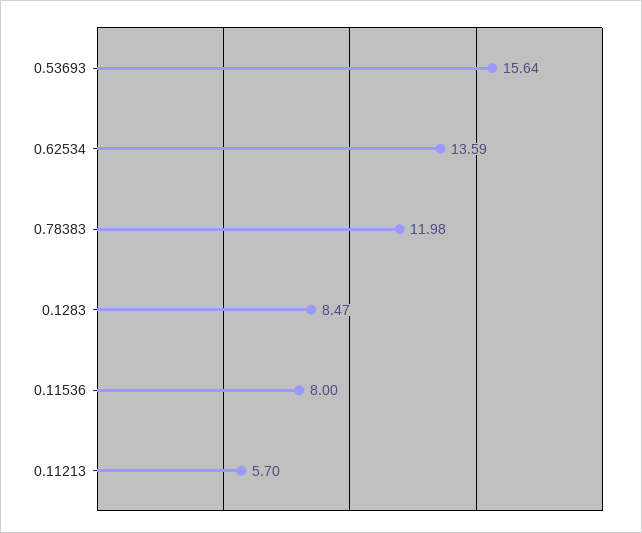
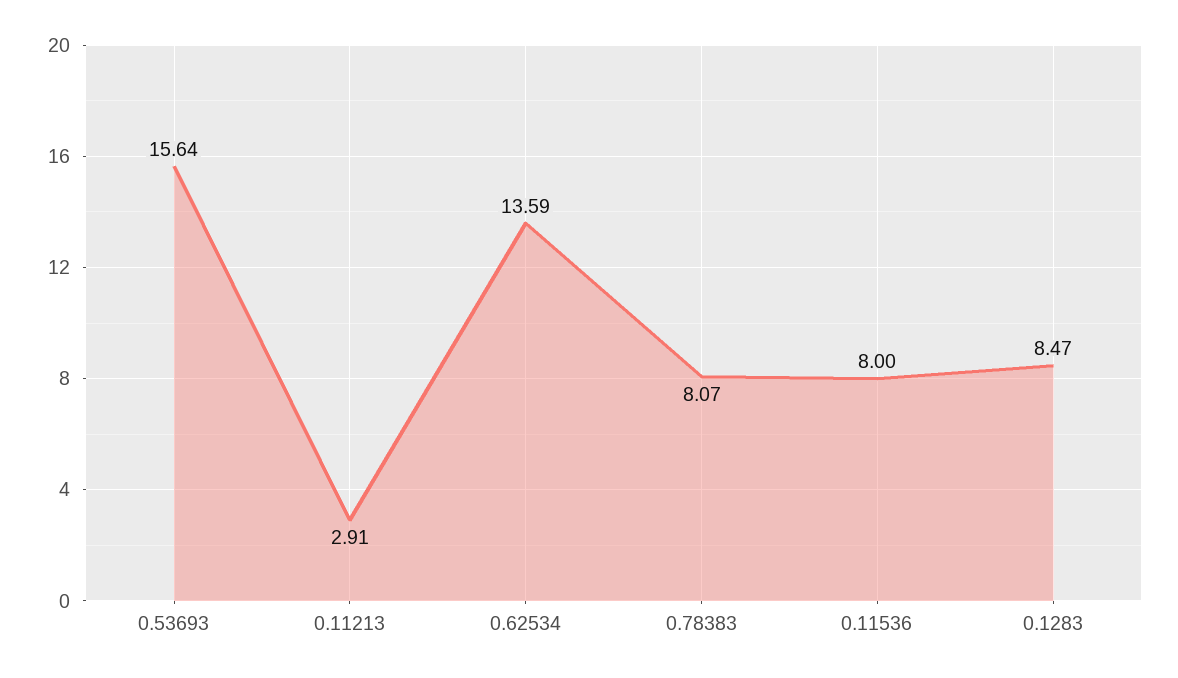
0.78383: 11.98 -> 8.07
0.11213: 5.7 -> 2.91

